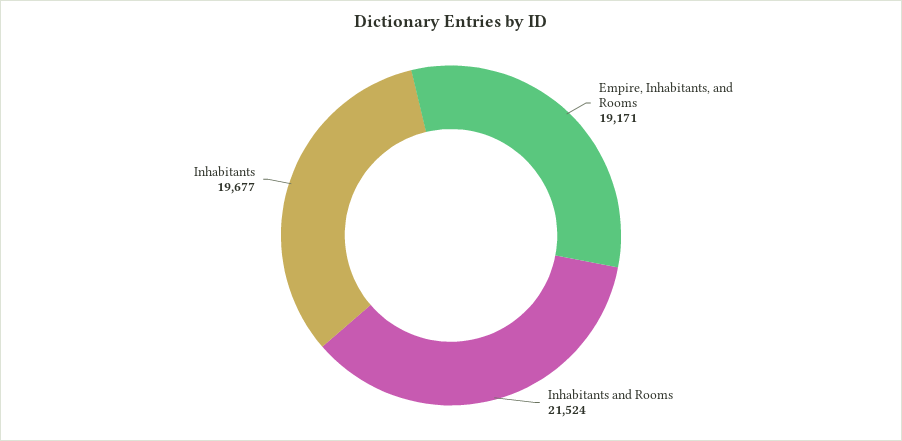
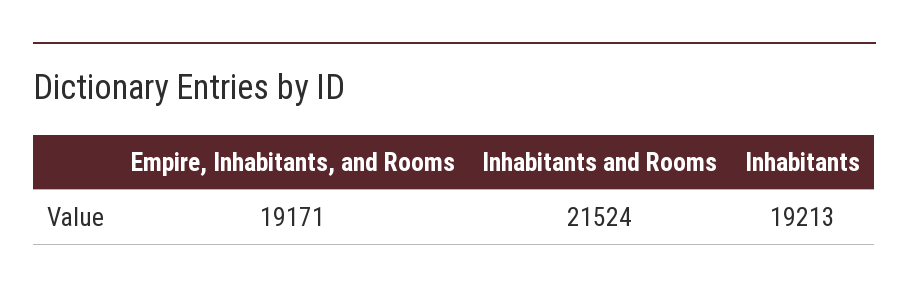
Inhabitants: 19677 -> 19213

